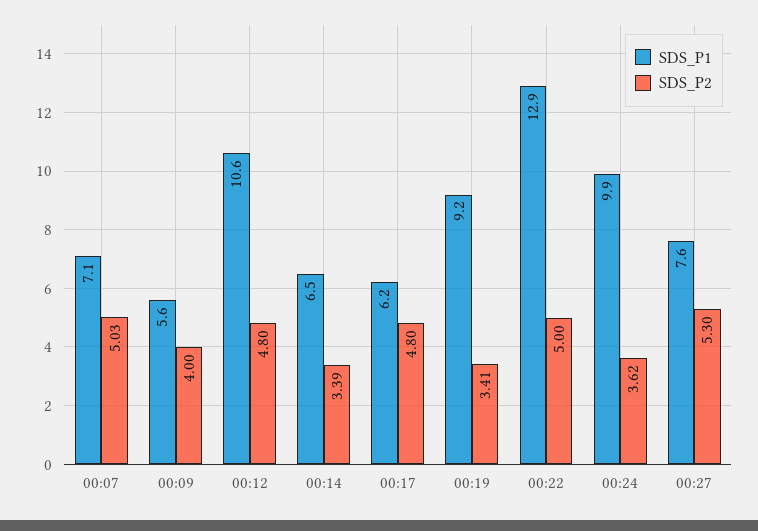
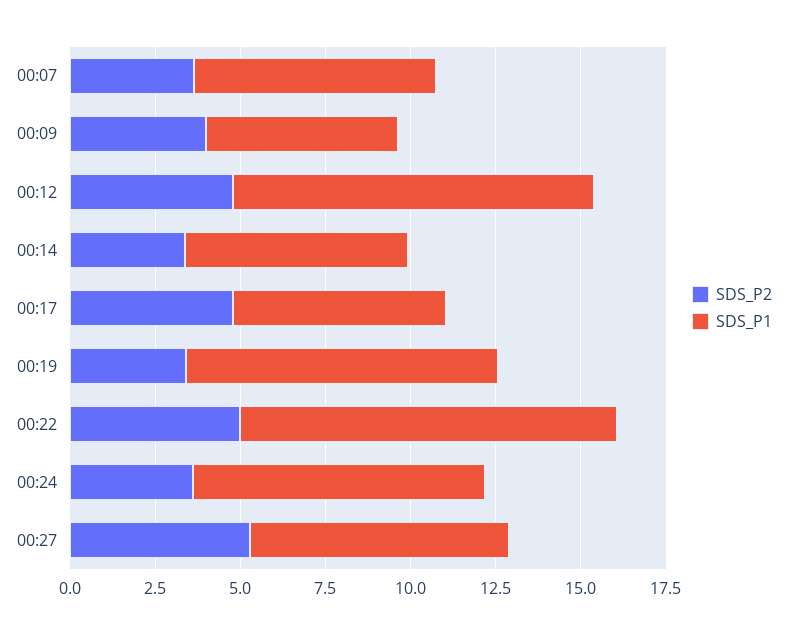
SDS_P2, 00:07: 5.03 -> 3.5
SDS_P1, 00:22: 12.9 -> 11
SDS_P1, 00:24: 9.9 -> 8.5

